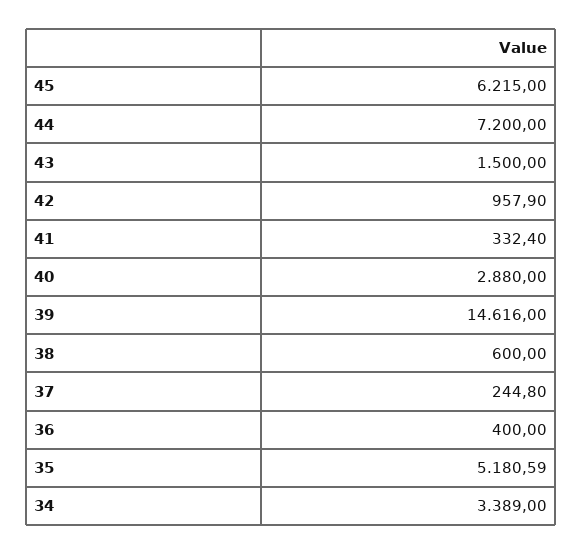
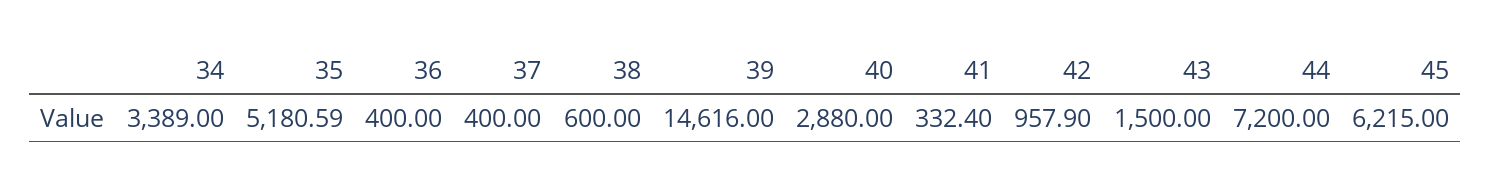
37: 244.8 -> 400

